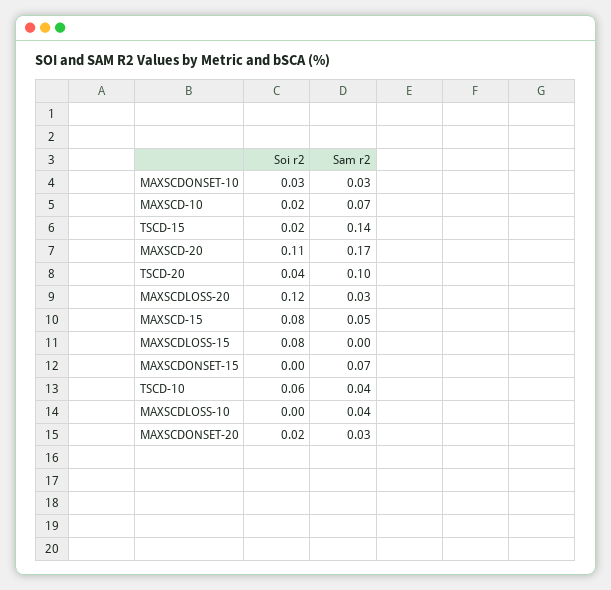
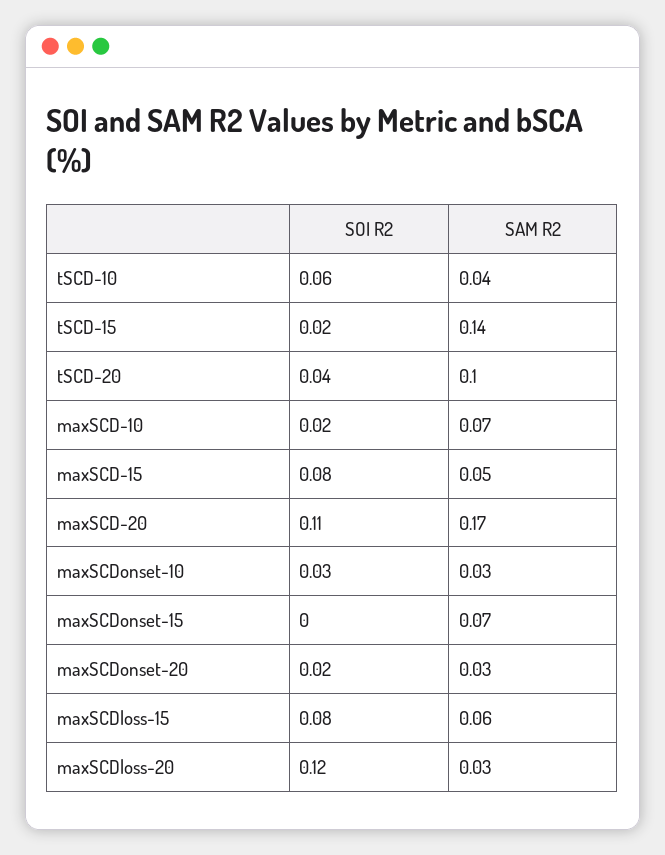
Sam r2, MAXSCDLOSS-15: 0 -> 0.06
Soi r2, MAXSCDLOSS-10: 0 -> none
Sam r2, MAXSCDLOSS-10: 0.04 -> none

